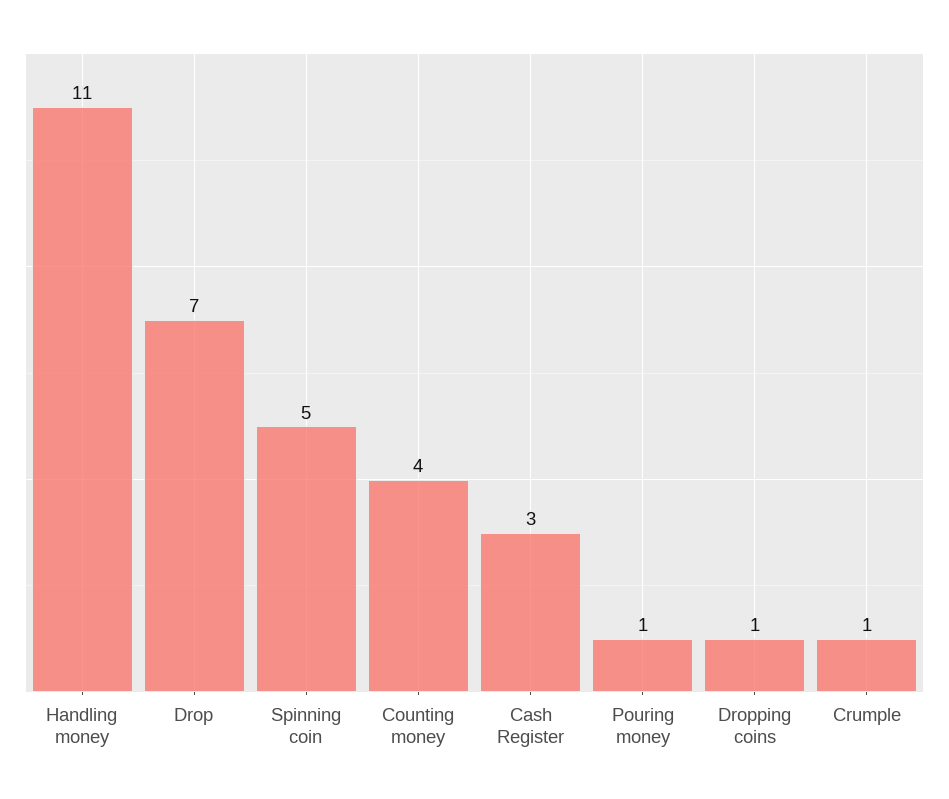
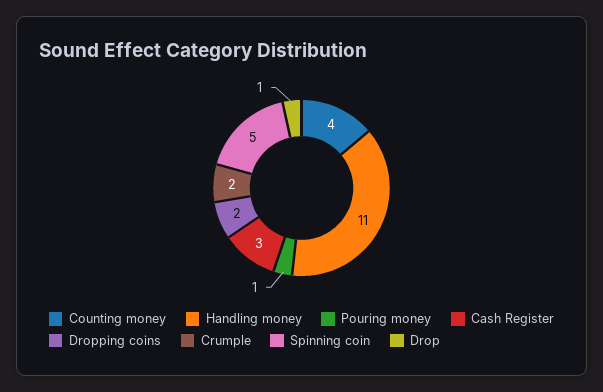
Drop: 7 -> 1
Dropping coins: 1 -> 2
Crumple: 1 -> 2

